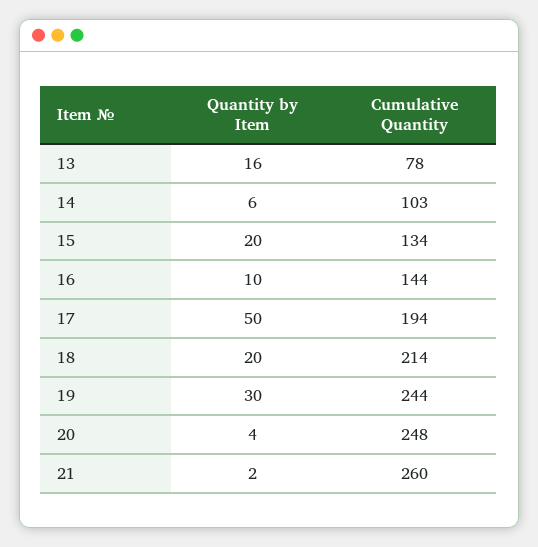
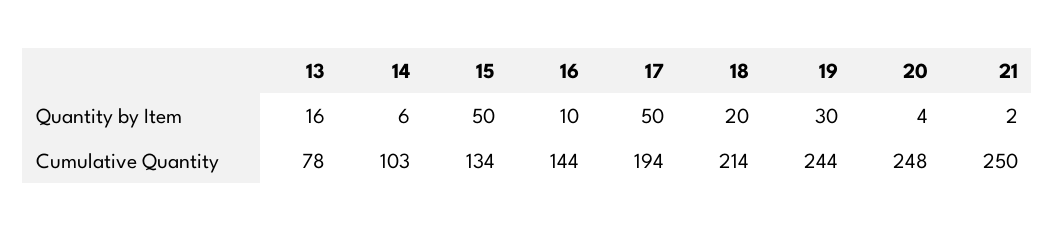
Quantity by Item, 15: 20 -> 50
Cumulative Quantity, 21: 260 -> 250

